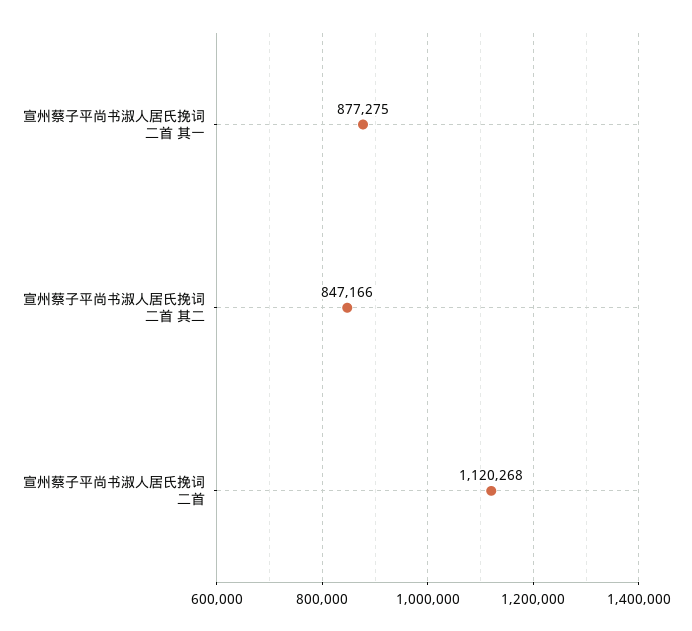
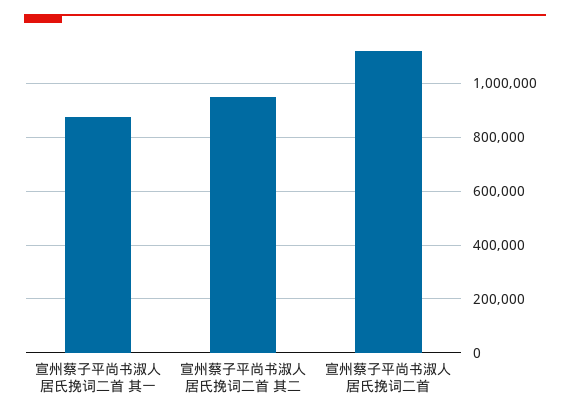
宣州蔡子平尚书淑人居氏挽词二首 其二: 847166 -> 950000

